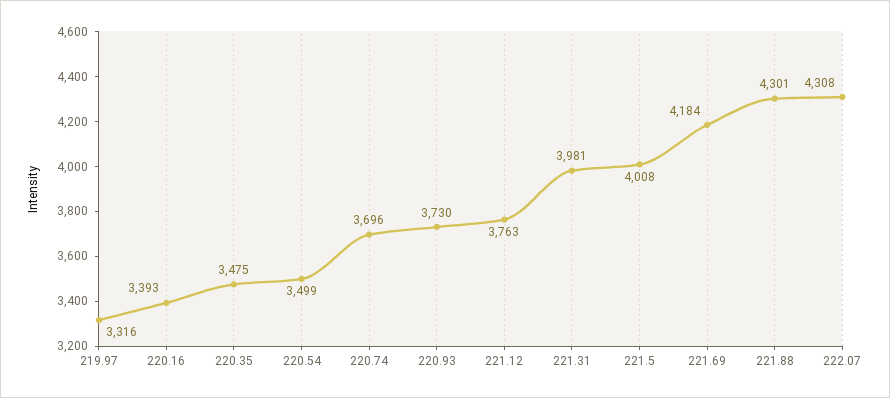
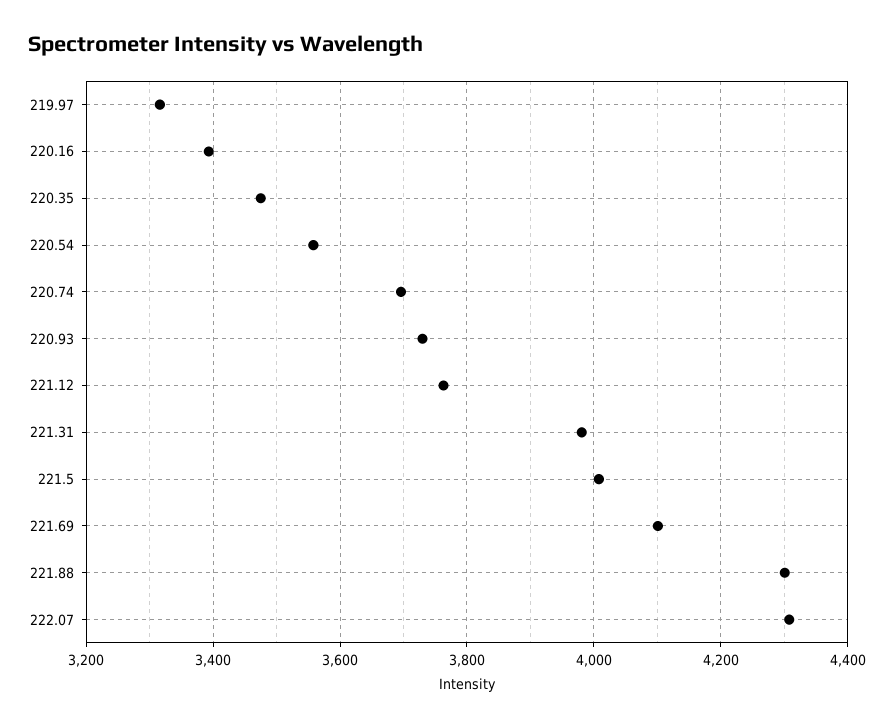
220.54: 3499 -> 3560
221.69: 4184 -> 4100

